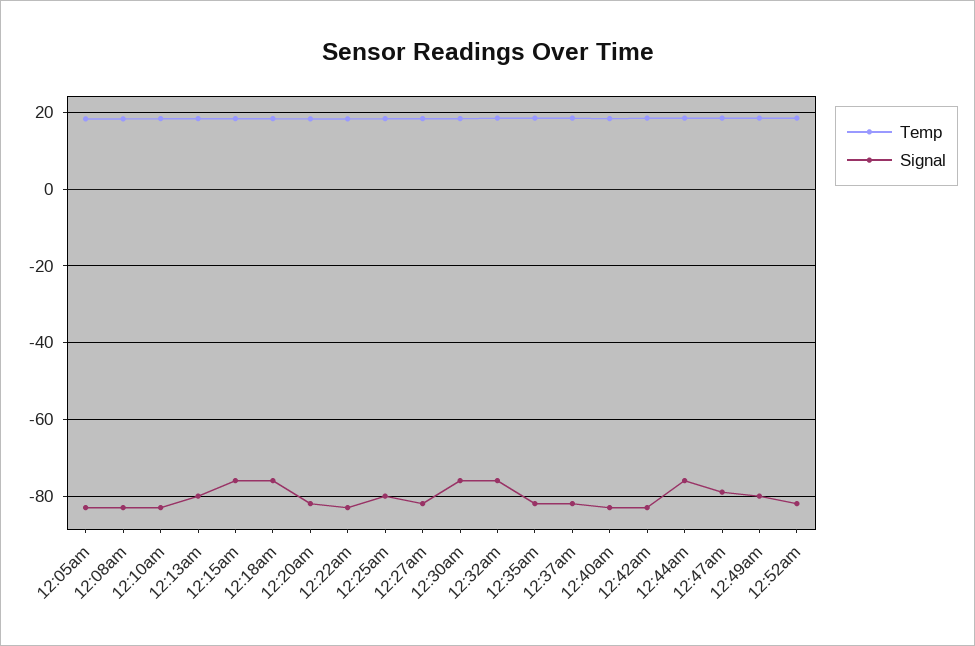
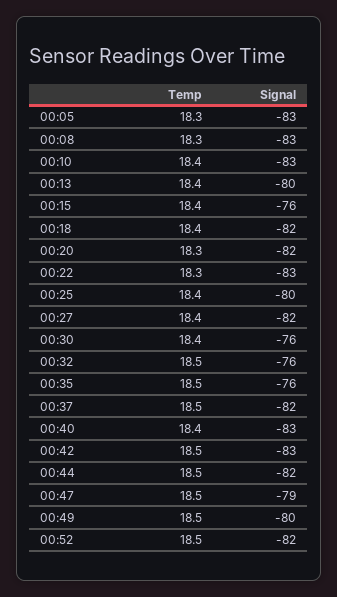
Signal, 12:18am: -76 -> -82
Signal, 12:35am: -82 -> -76
Signal, 12:44am: -76 -> -82

